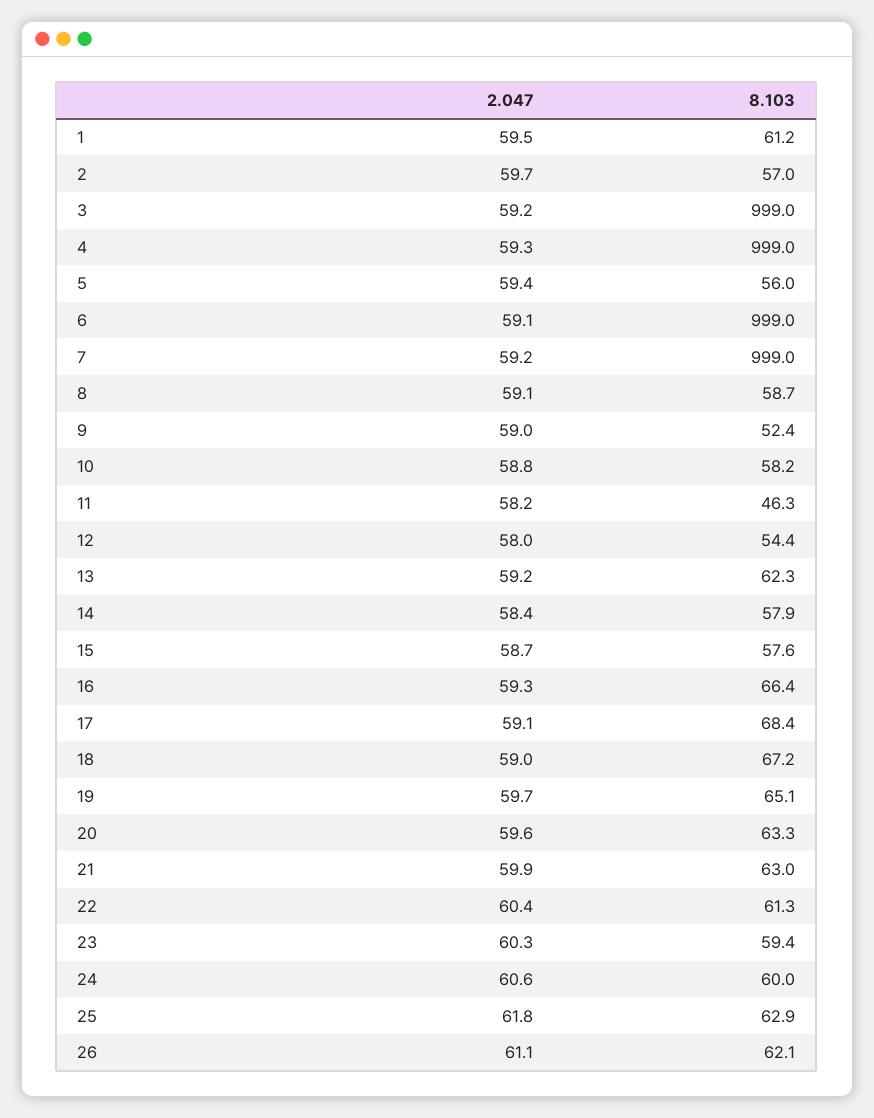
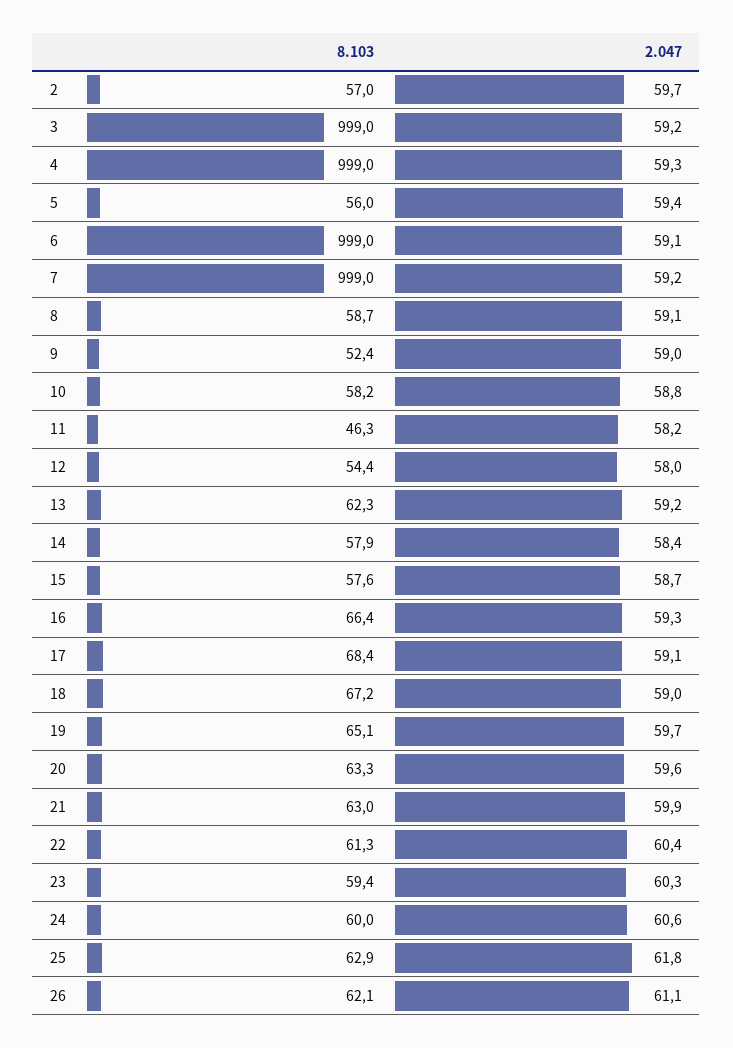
2.047, 1: 59.5 -> none
8.103, 1: 61.2 -> none

